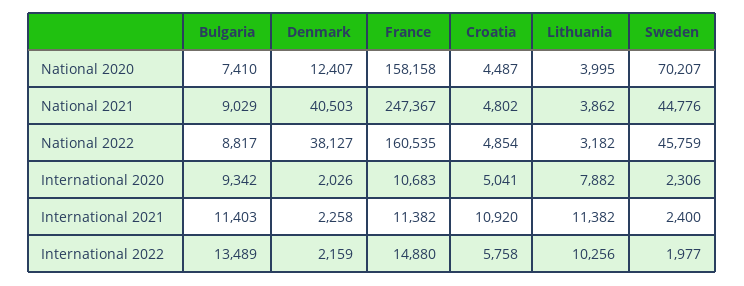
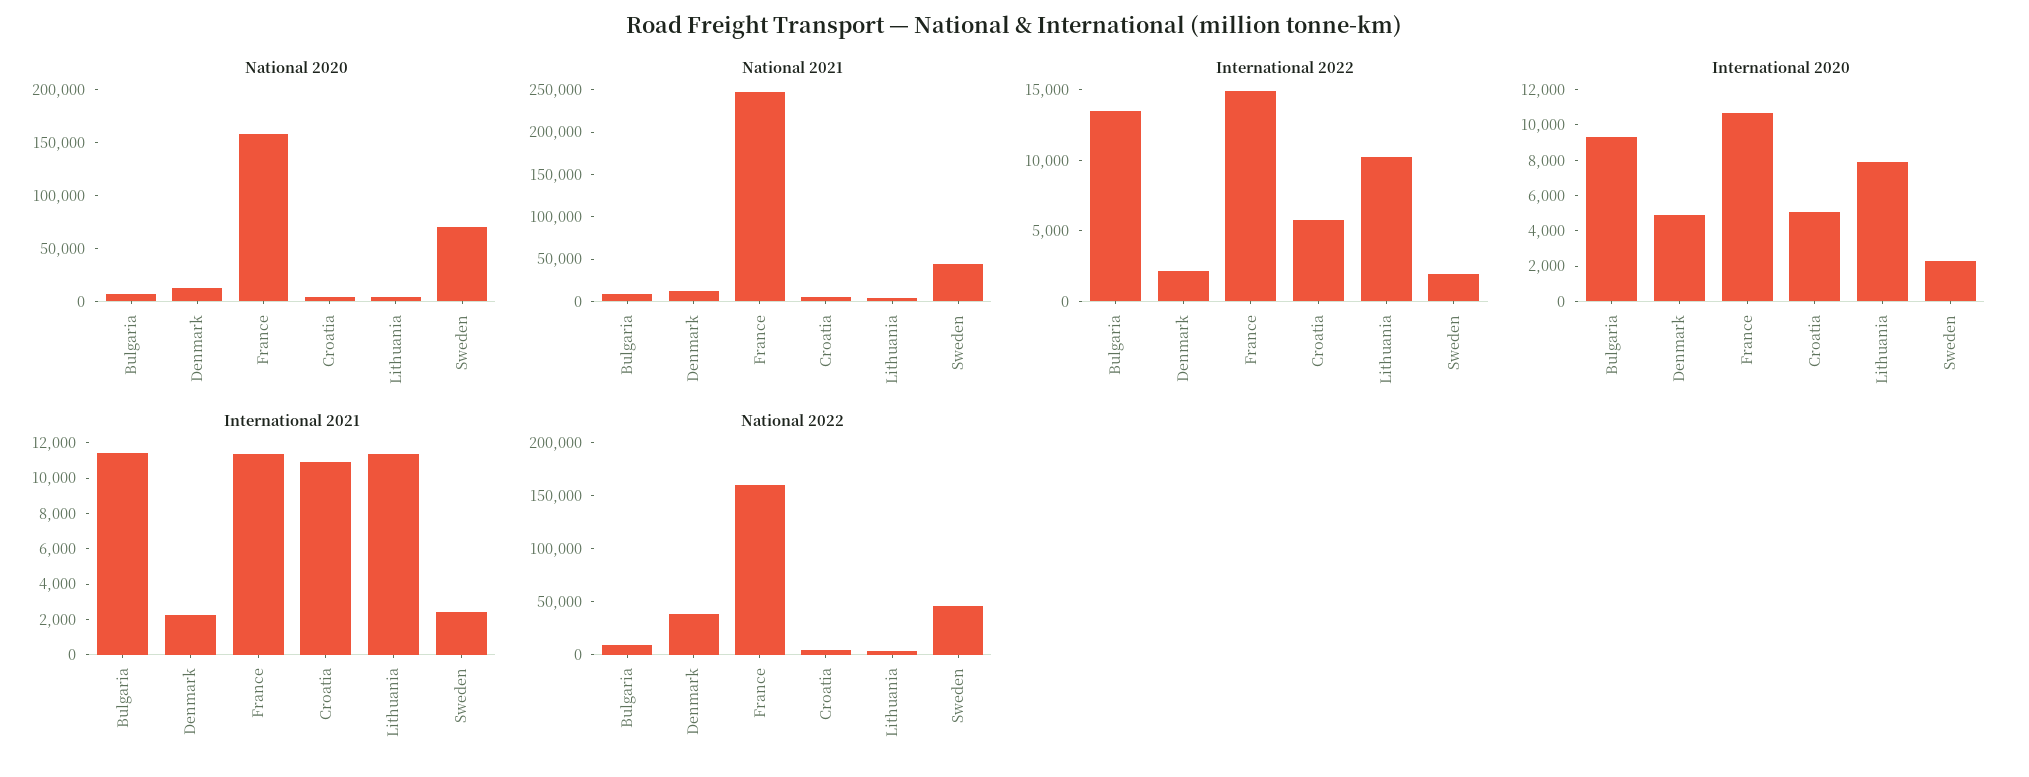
National 2021, Denmark: 40503 -> 10000
International 2020, Denmark: 2026 -> 5000

